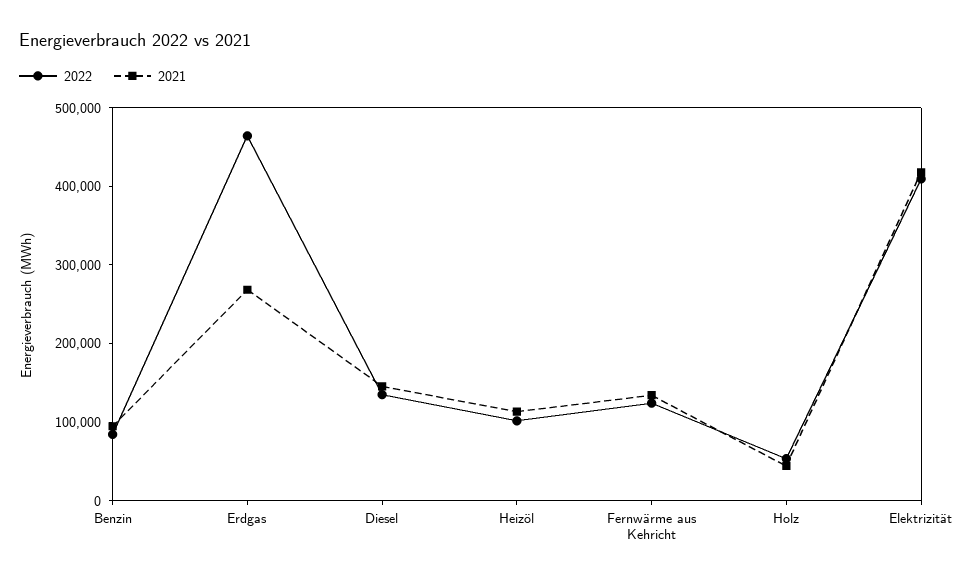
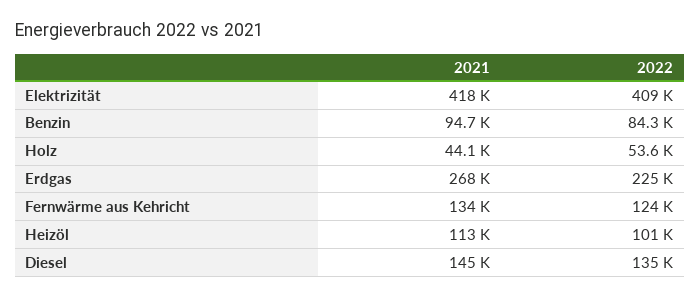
2022, Erdgas: 460000 -> 225000

